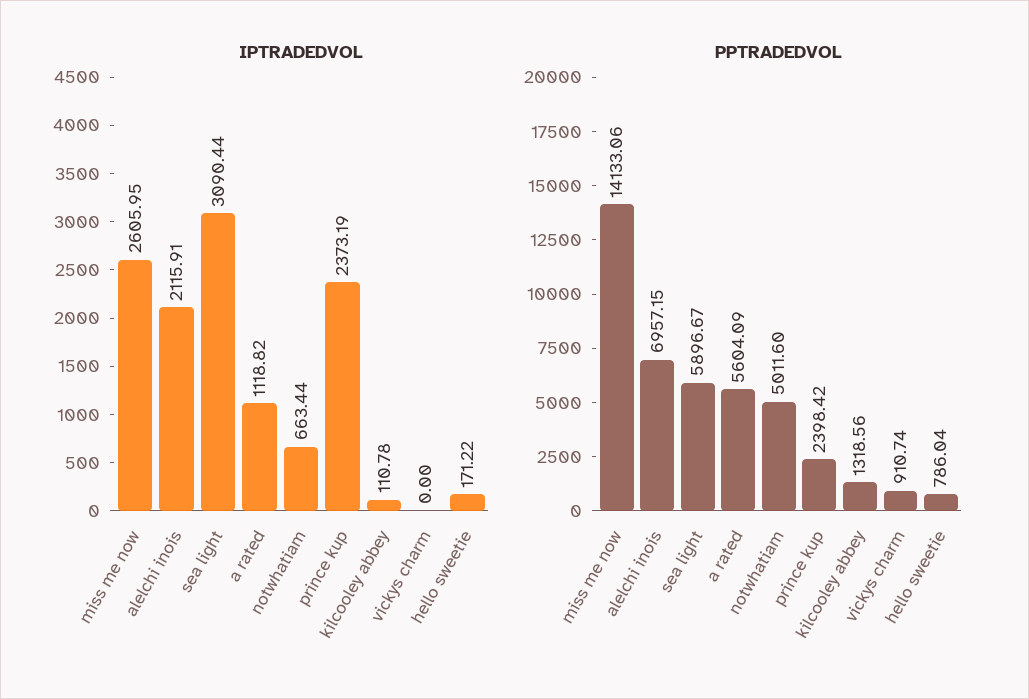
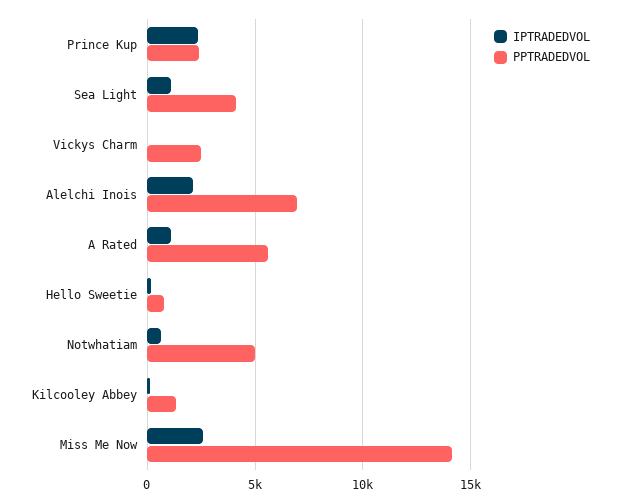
IPTRADEDVOL, sea light: 3090.44 -> 1000
PPTRADEDVOL, sea light: 5896.67 -> 4000
PPTRADEDVOL, vickys charm: 910.74 -> 2500

